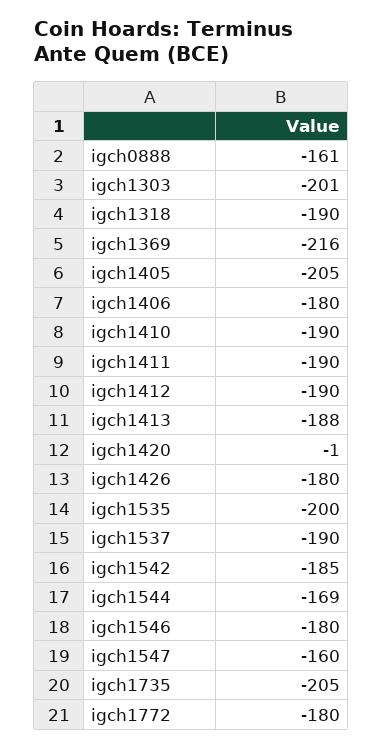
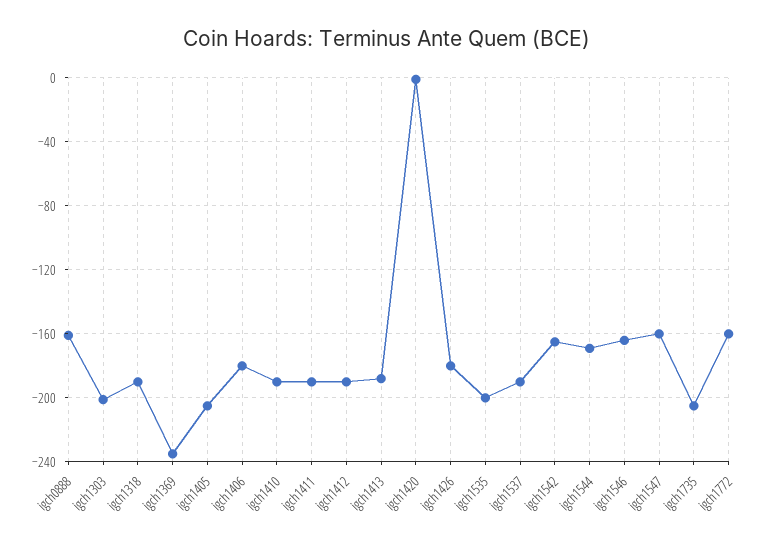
igch1369: -216 -> -235
igch1542: -185 -> -165
igch1546: -180 -> -165
igch1772: -180 -> -160

